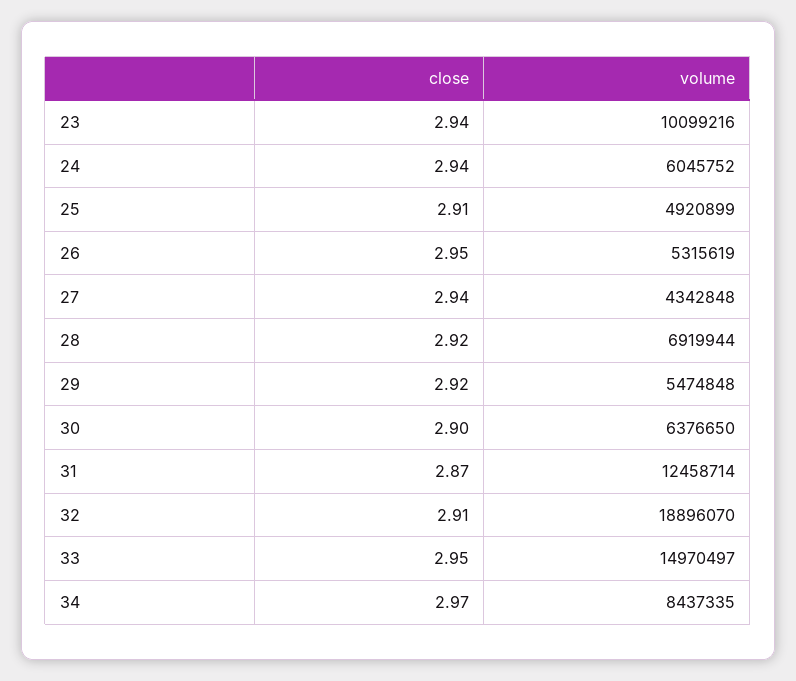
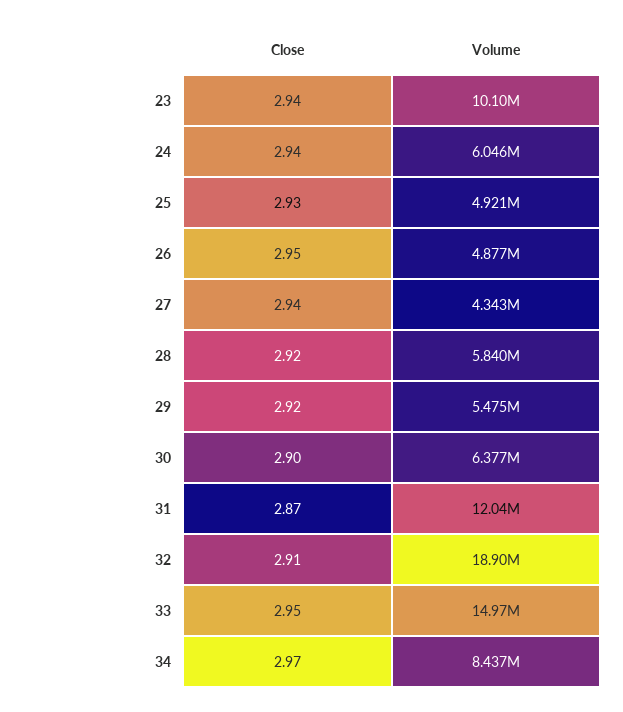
close, 25: 2.91 -> 2.93
volume, 26: 5315619 -> 4877000
volume, 28: 6919944 -> 5840000
volume, 31: 12458714 -> 12040000

